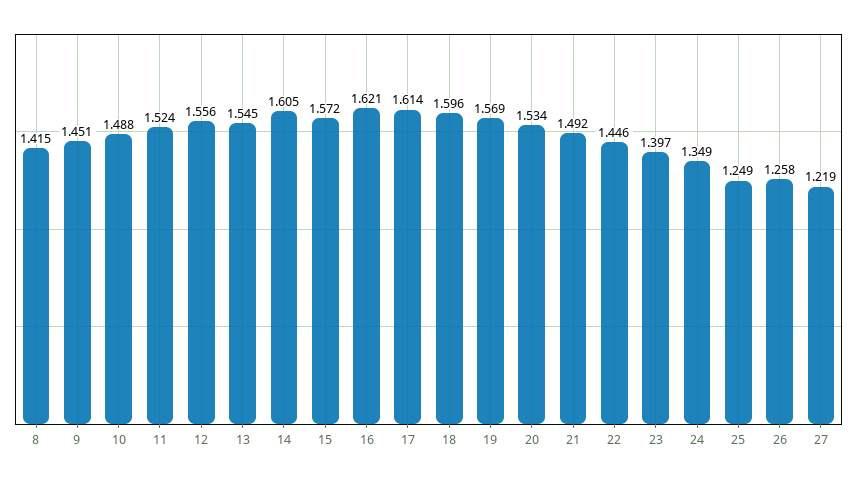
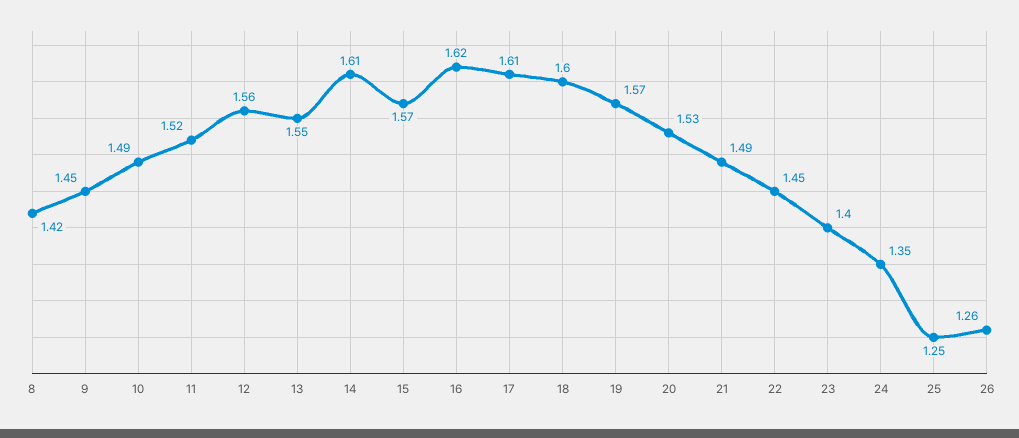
27: 1.219 -> none

